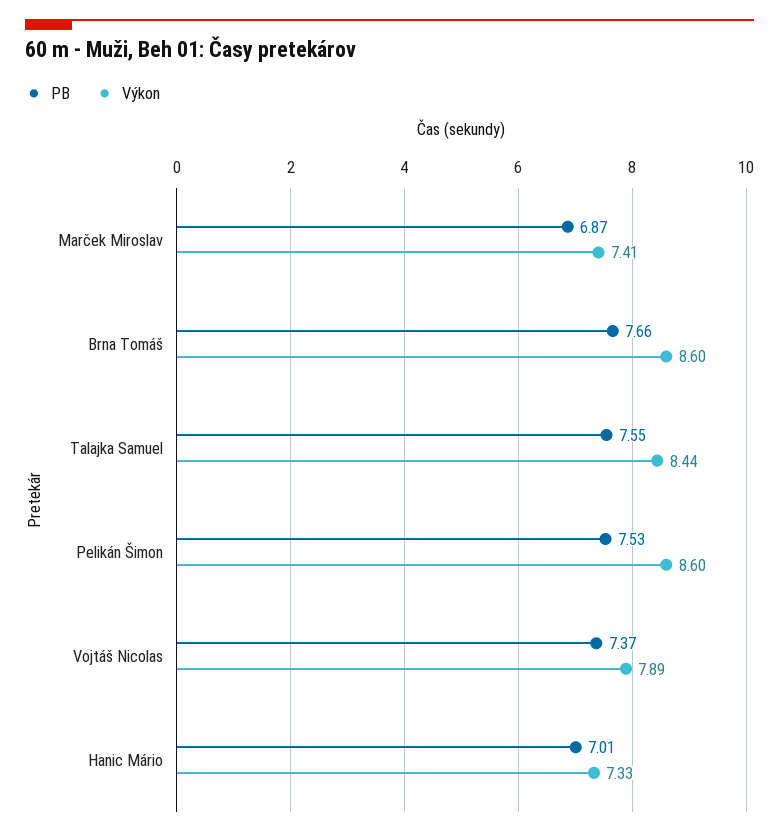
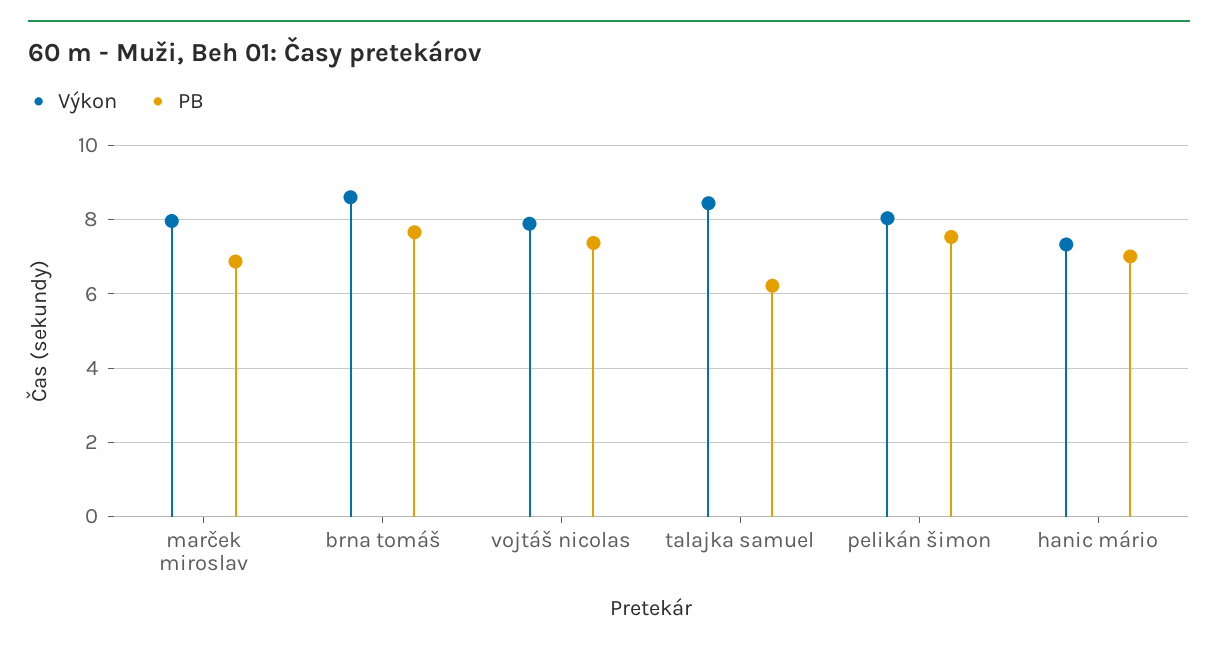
Výkon, Marček Miroslav: 7.41 -> 8
PB, Talajka Samuel: 7.55 -> 6.2
Výkon, Pelikán Šimon: 8.6 -> 8

